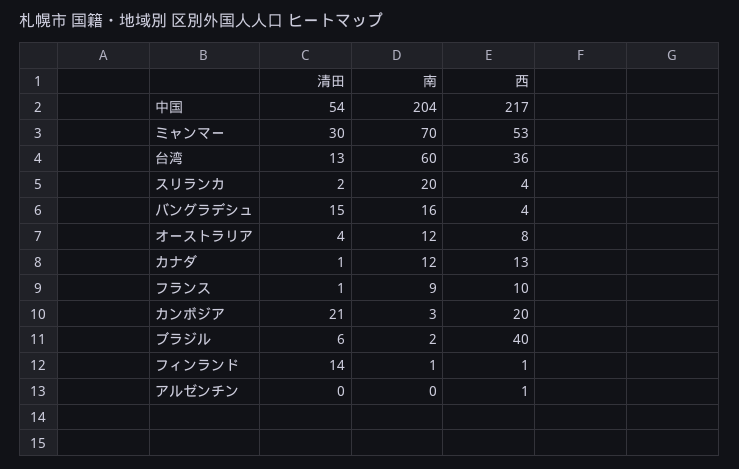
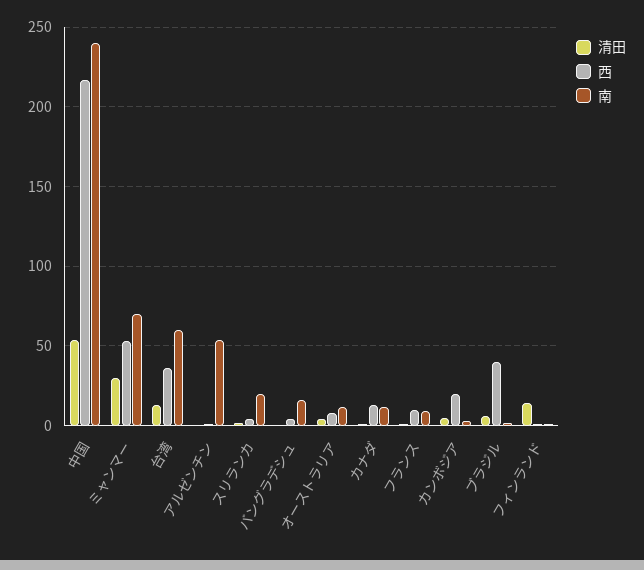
南, 中国: 204 -> 240
清田, バングラデシュ: 15 -> 0
清田, カンボジア: 21 -> 5
南, アルゼンチン: 0 -> 55

